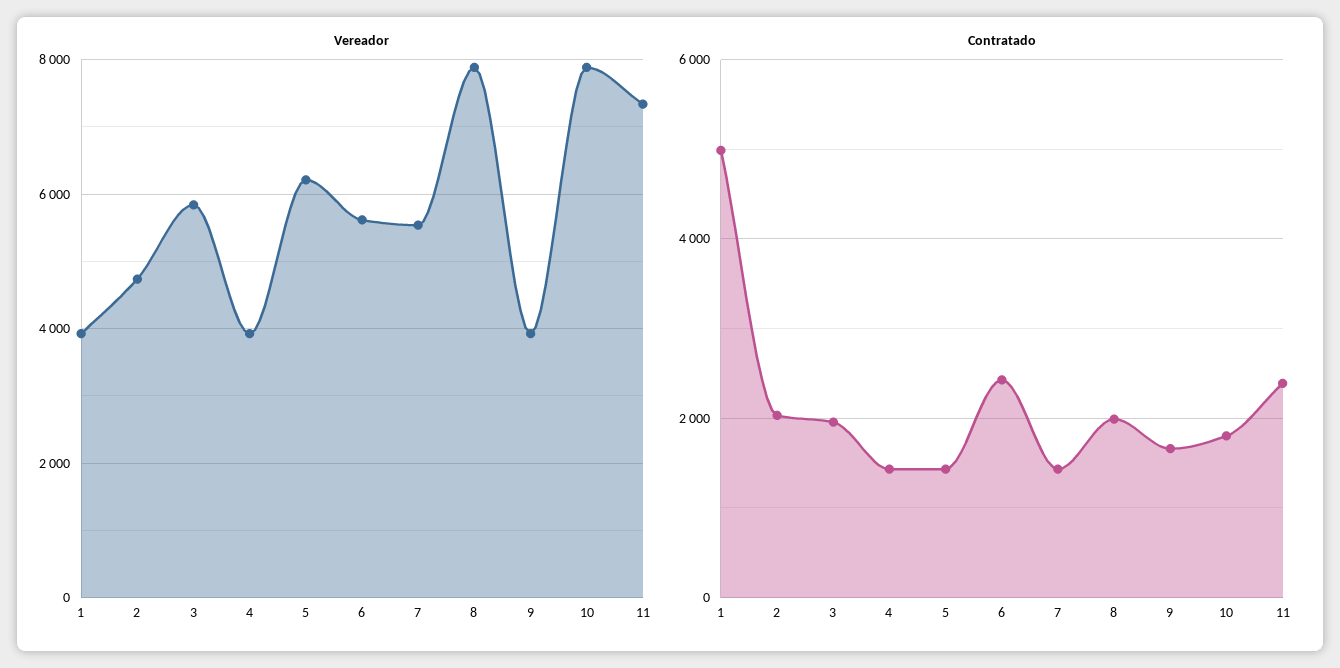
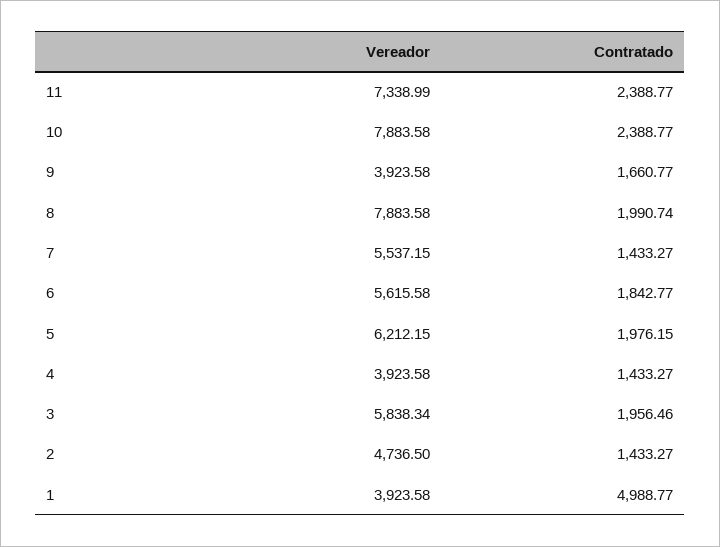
Contratado, 2: 2000 -> 1433.27
Contratado, 5: 1400 -> 1976.15
Contratado, 6: 2400 -> 1842.77
Contratado, 10: 1800 -> 2388.77

